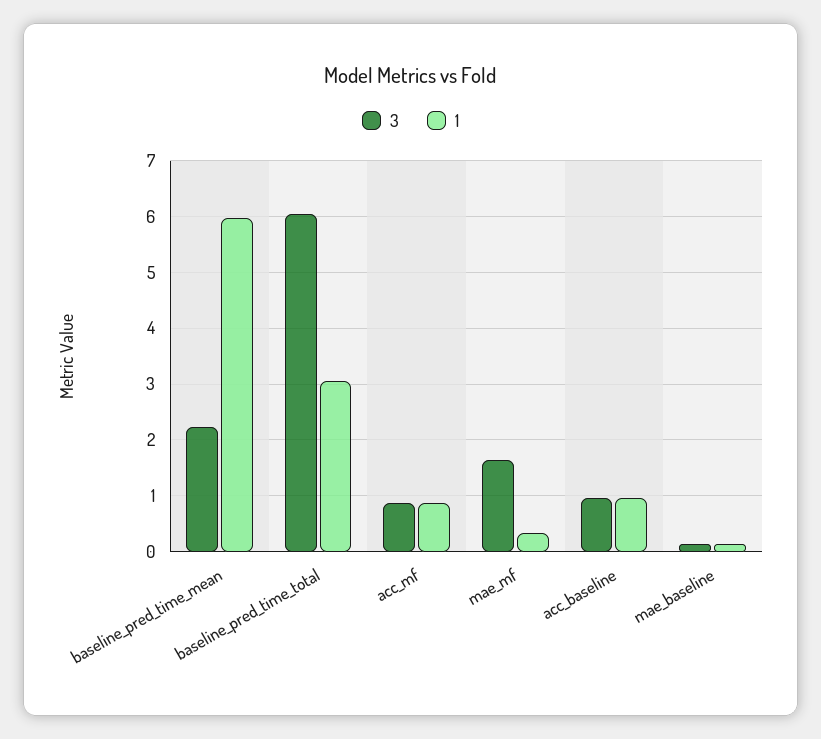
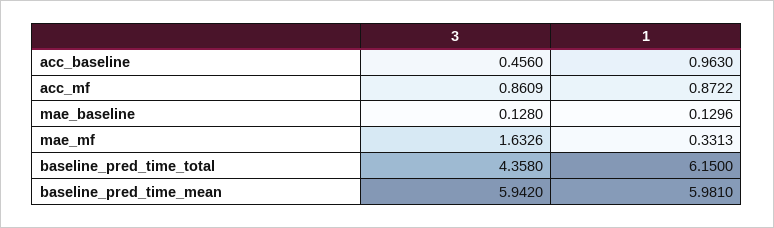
3, baseline_pred_time_mean: 2.2 -> 5.942
3, baseline_pred_time_total: 6 -> 4.358
1, baseline_pred_time_total: 3 -> 6.15
3, acc_baseline: 1 -> 0.456

